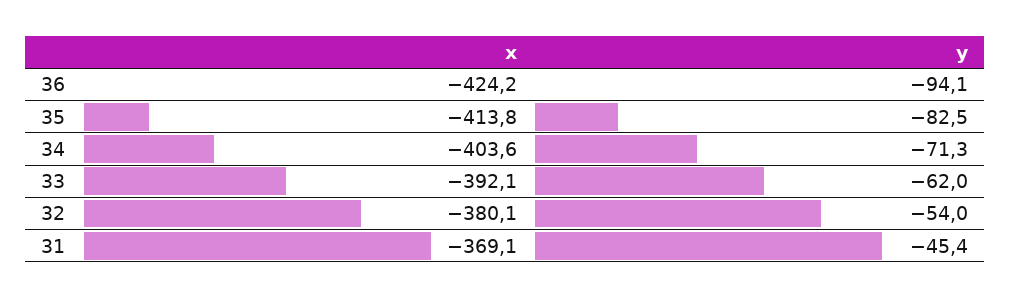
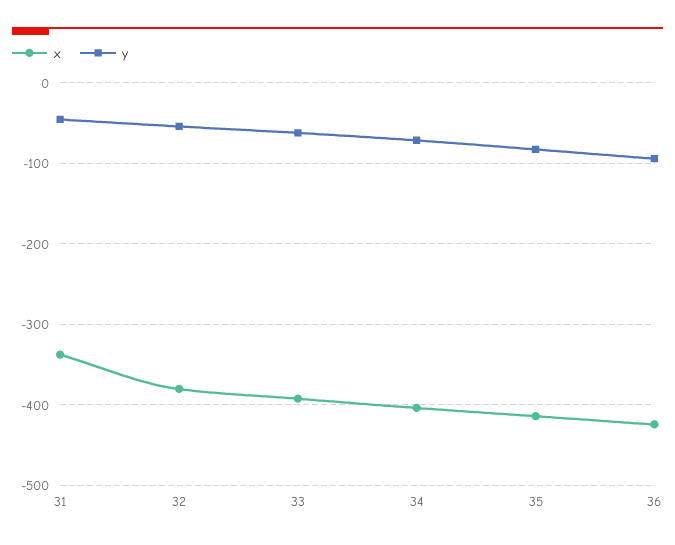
x, 31: -369.1 -> -340

